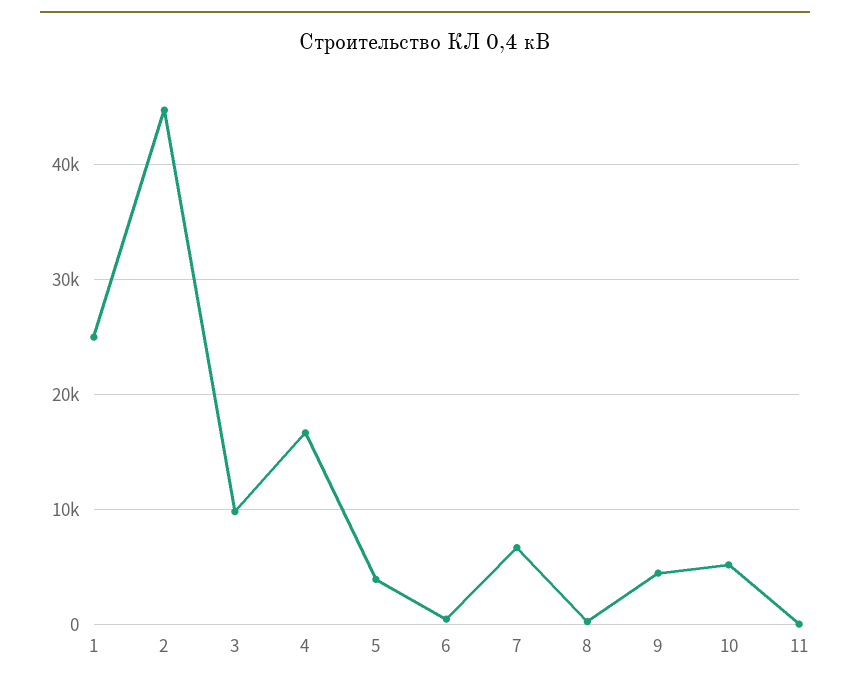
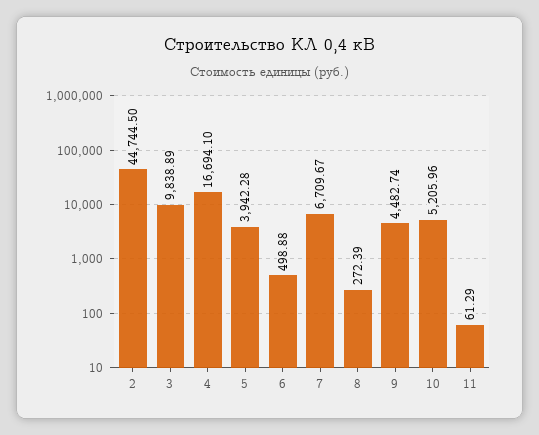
1: 25000 -> none

